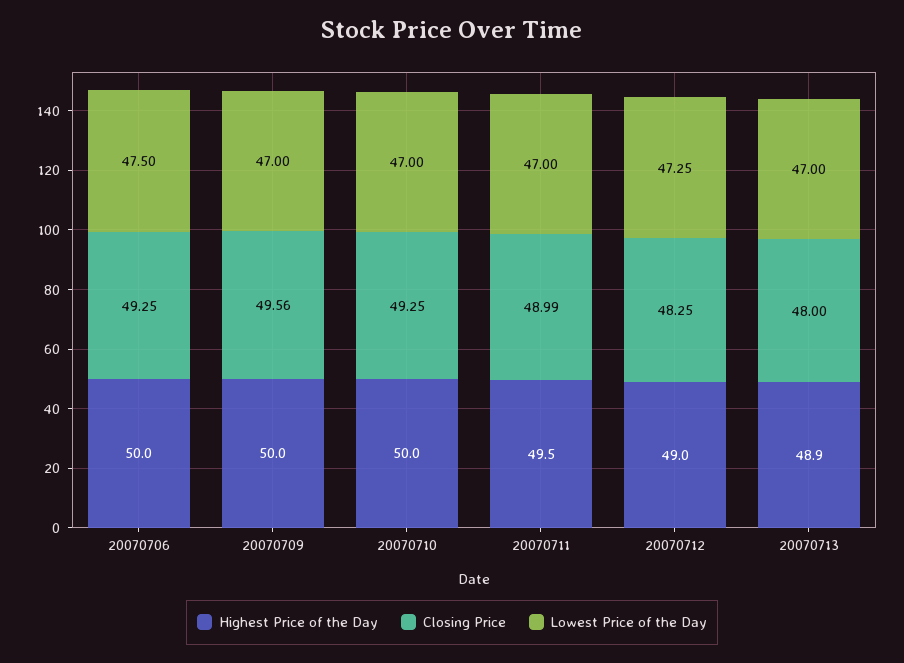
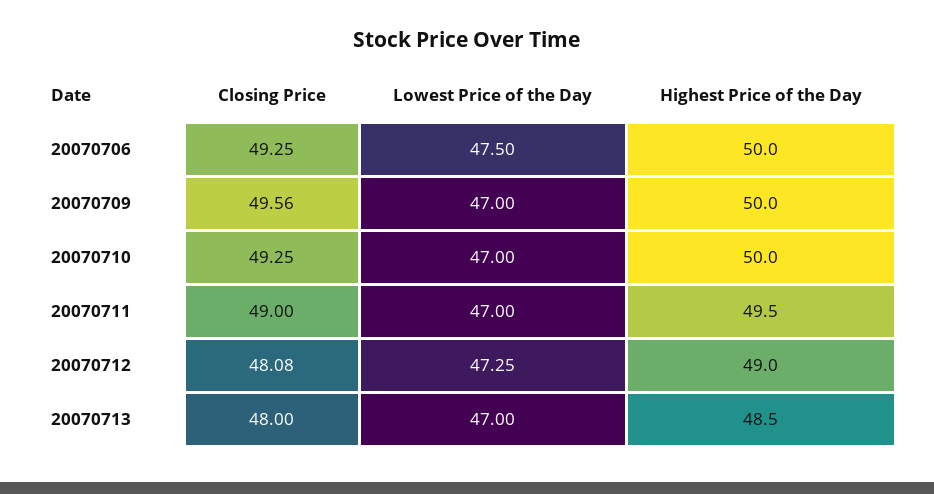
Closing Price, 20070711: 48.99 -> 49
Closing Price, 20070712: 48.25 -> 48.08
Highest Price of the Day, 20070713: 48.9 -> 48.5

